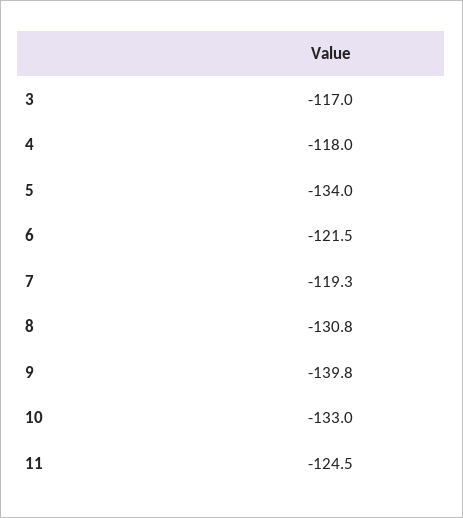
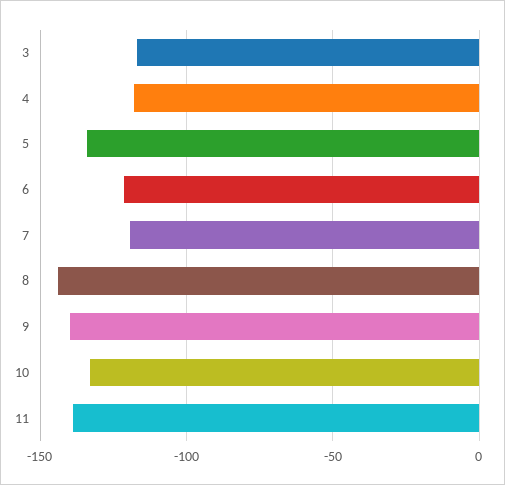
8: -130.8 -> -145
11: -124.5 -> -140

